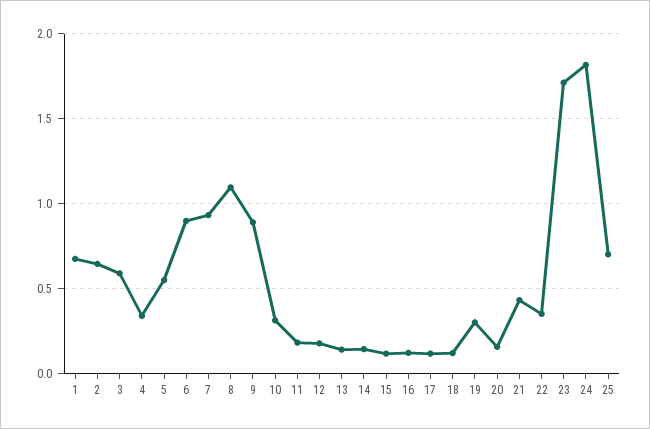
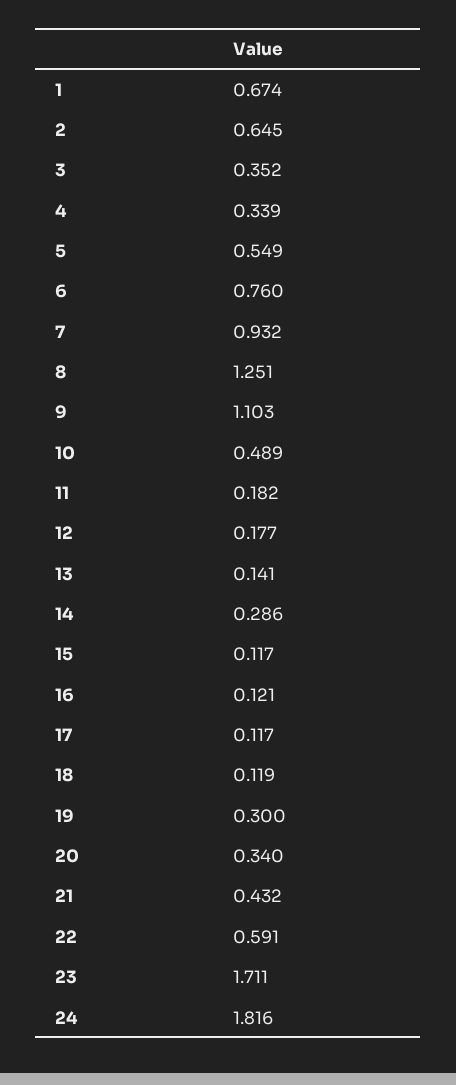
3: 0.6 -> 0.352
6: 0.9 -> 0.76
8: 1.1 -> 1.251
9: 0.9 -> 1.103
10: 0.3 -> 0.489
14: 0.15 -> 0.286
20: 0.15 -> 0.34
22: 0.35 -> 0.591
25: 0.7 -> none

